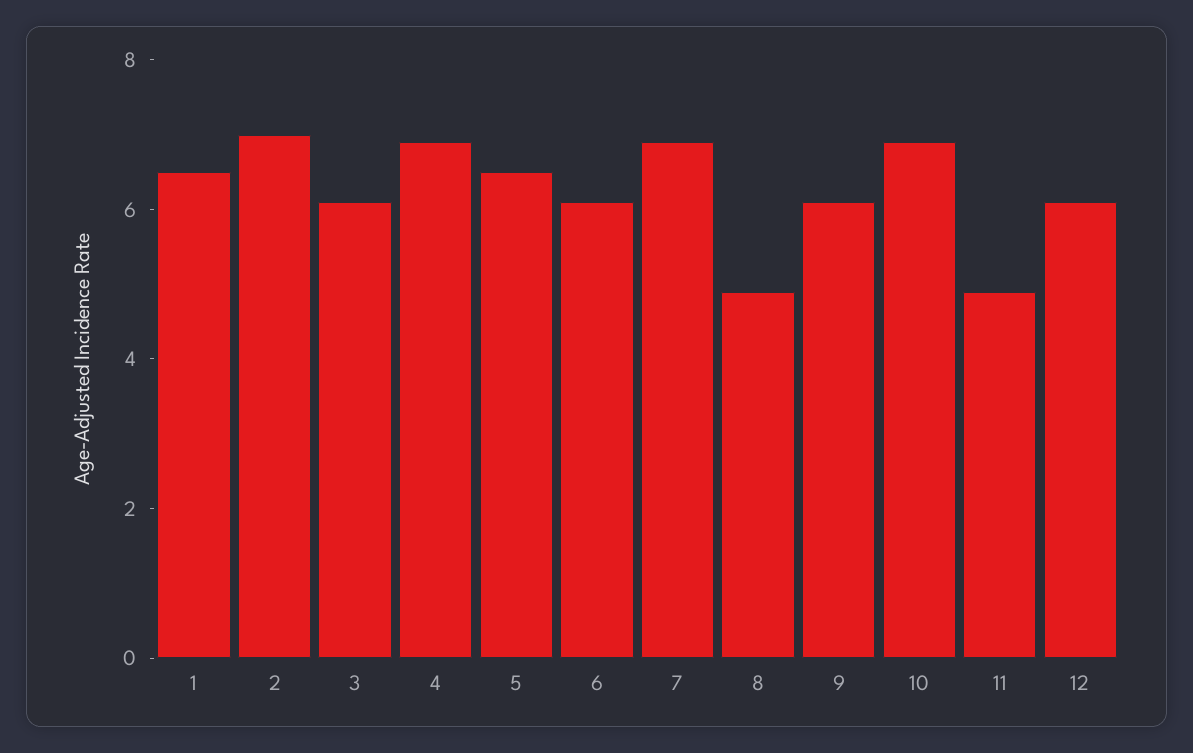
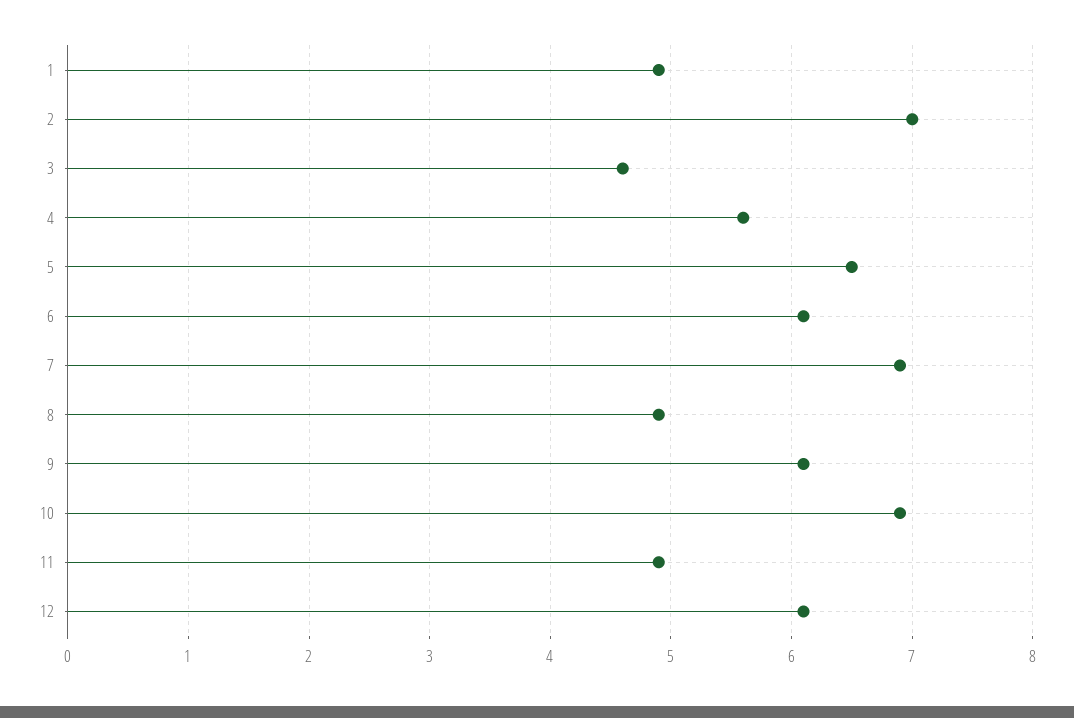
1: 6.5 -> 4.9
3: 6 -> 4.6
4: 7 -> 5.6

